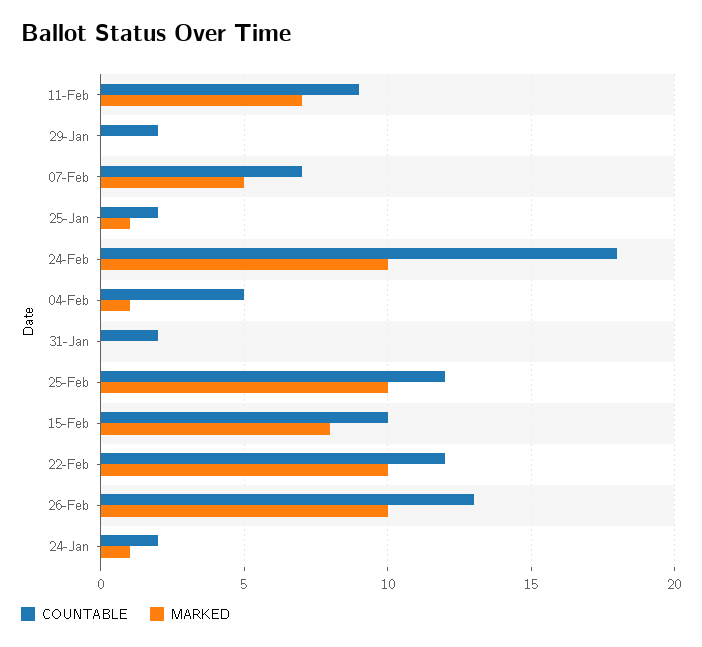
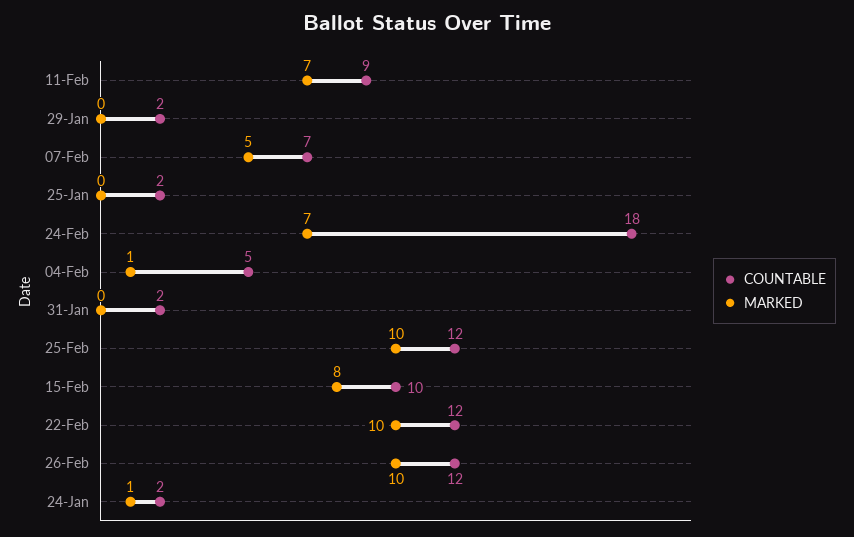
MARKED, 25-Jan: 1 -> 0
MARKED, 24-Feb: 10 -> 7
COUNTABLE, 26-Feb: 13 -> 12

